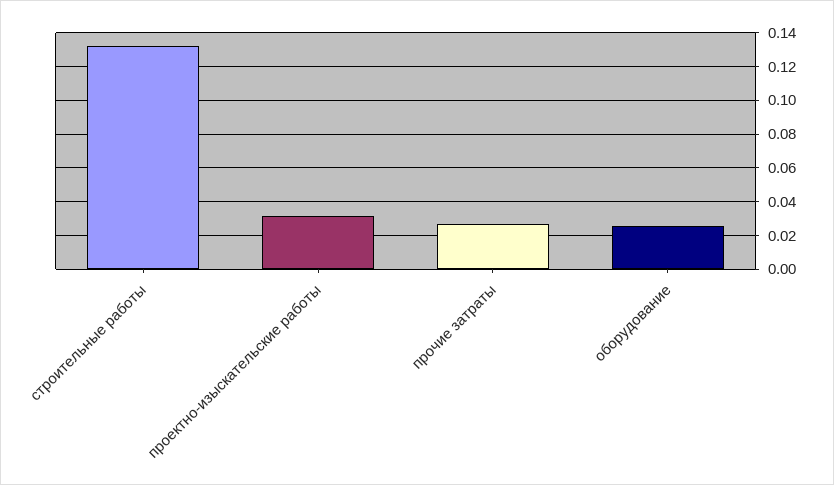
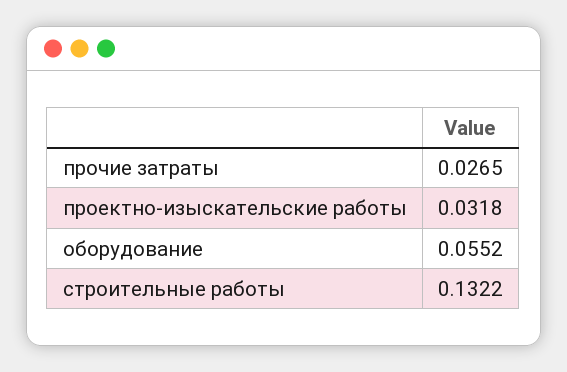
оборудование: 0.025 -> 0.0552

